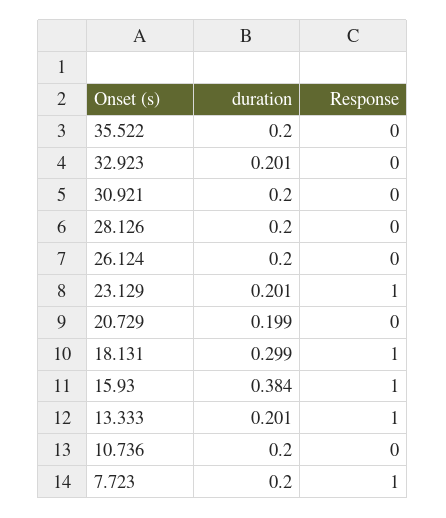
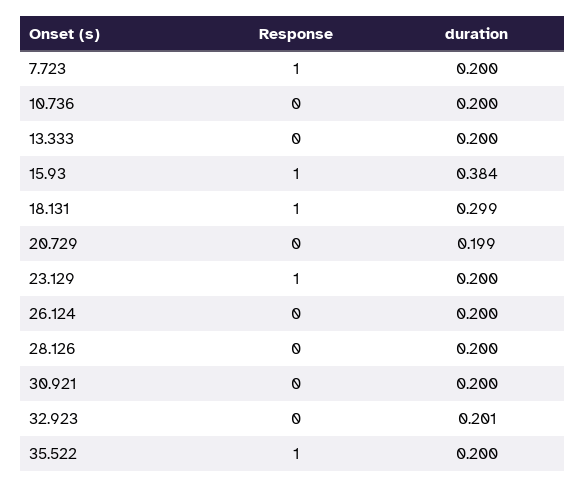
Response, 35.522: 0 -> 1
duration, 23.129: 0.201 -> 0.2
duration, 13.333: 0.201 -> 0.2
Response, 13.333: 1 -> 0

